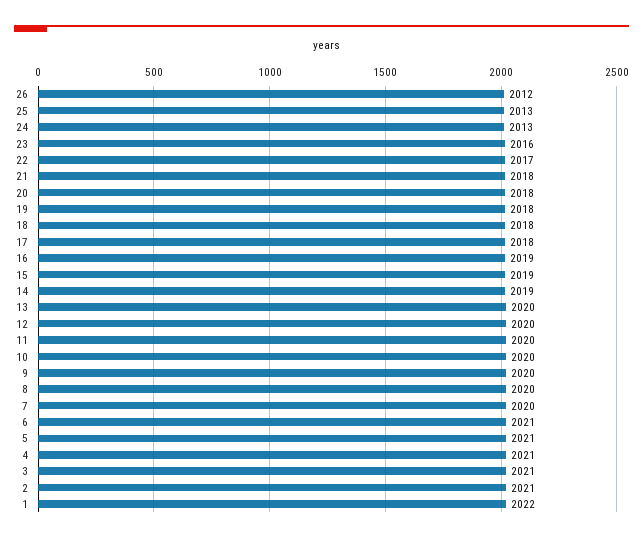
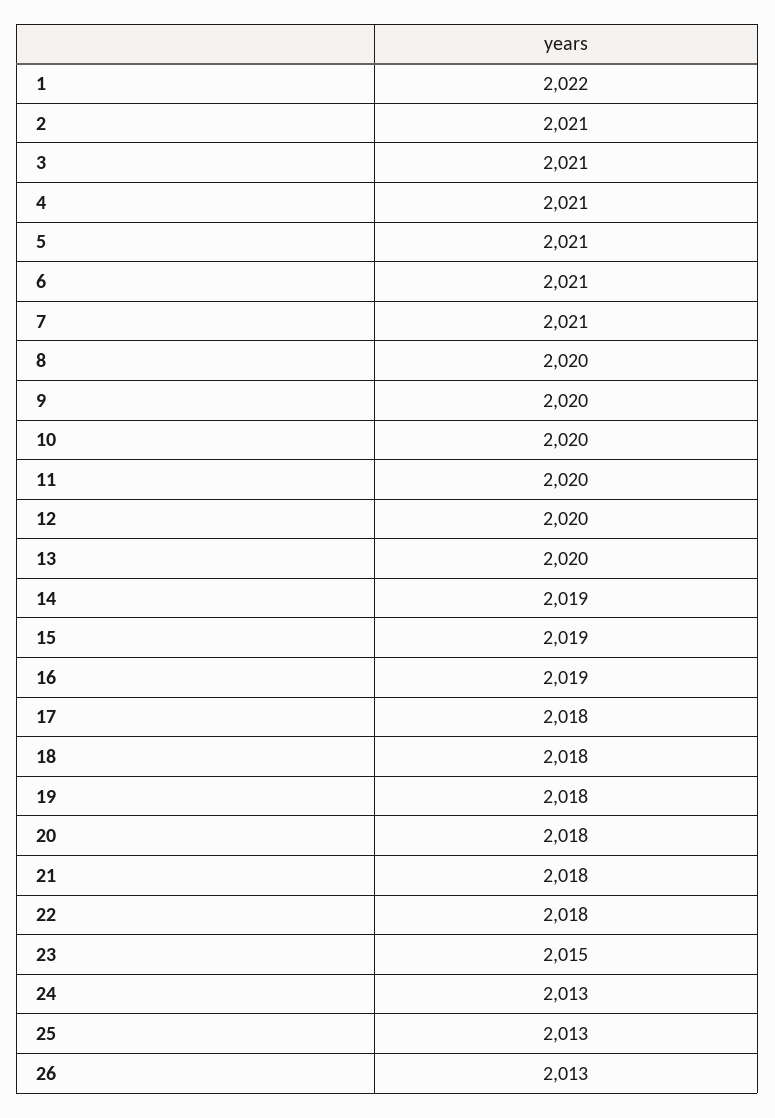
26: 2012 -> 2013
23: 2016 -> 2015
22: 2017 -> 2018
7: 2020 -> 2021

